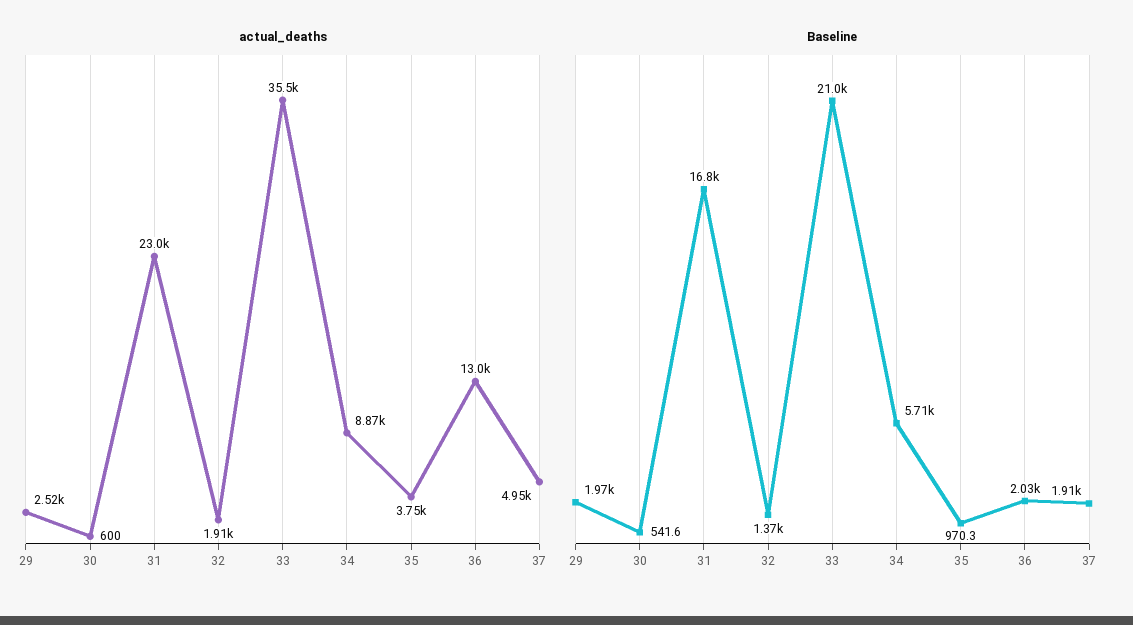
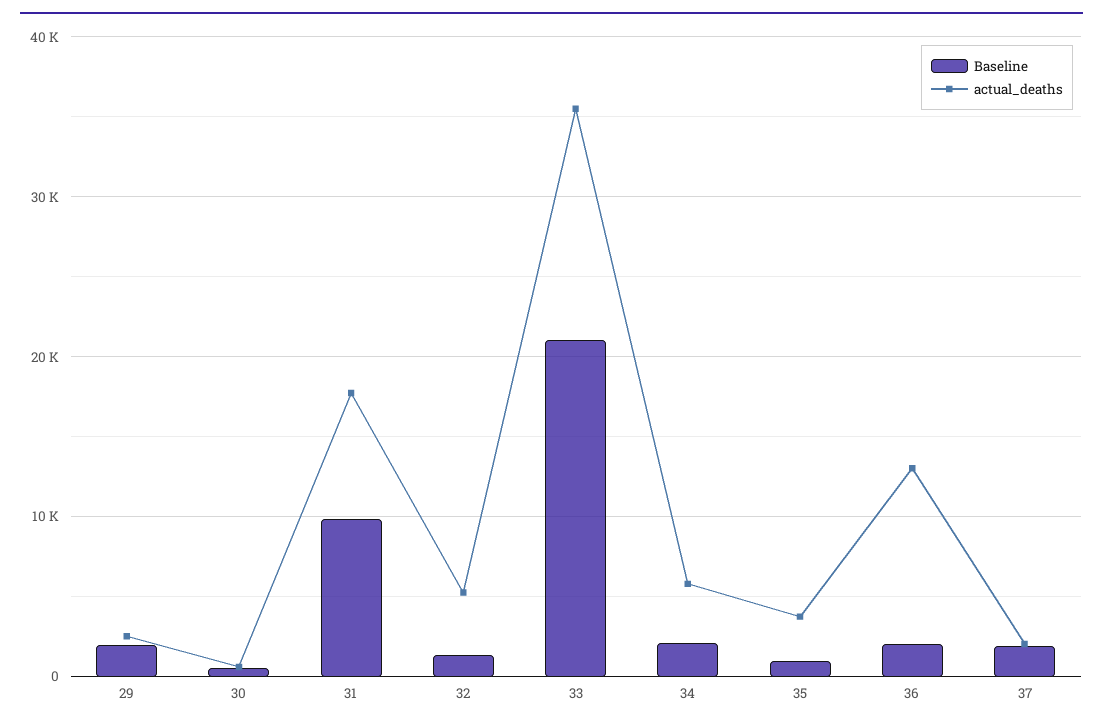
actual_deaths, 31: 23000 -> 18000
actual_deaths, 32: 1910 -> 5000
actual_deaths, 34: 8870 -> 6000
actual_deaths, 37: 4950 -> 2000
Baseline, 31: 16800 -> 10000
Baseline, 34: 5710 -> 2000

